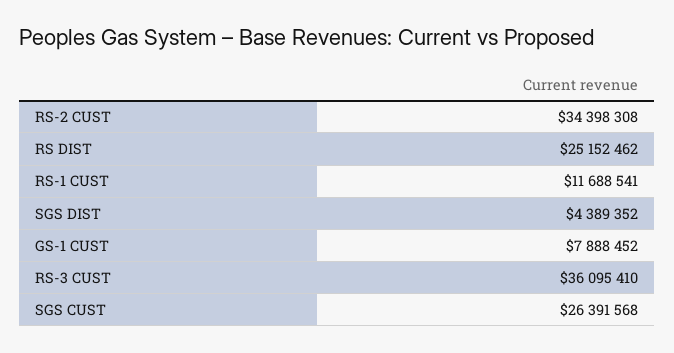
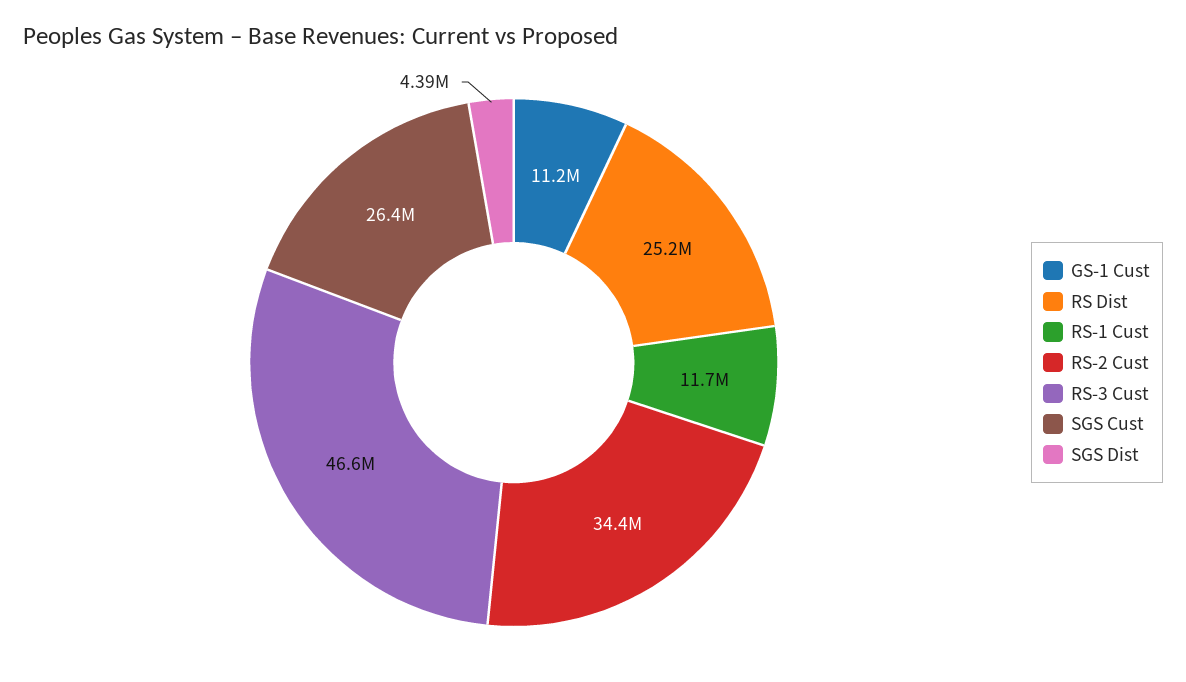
GS-1 CUST: 7888452 -> 11200000
RS-3 CUST: 36095410 -> 46600000

